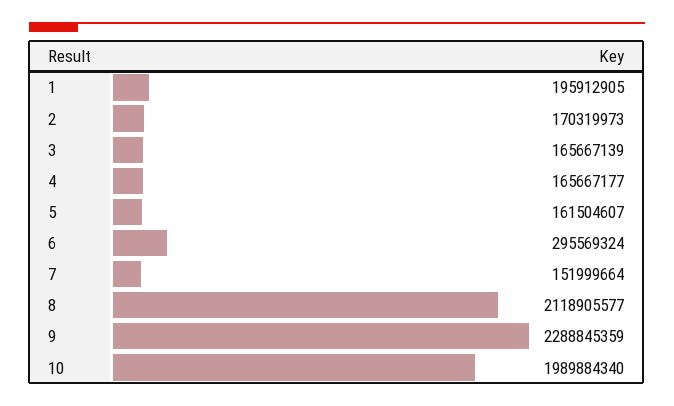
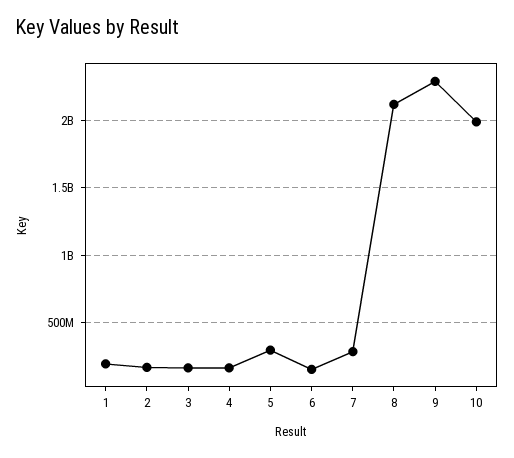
5: 161504607 -> 300000000
6: 295569324 -> 150000000
7: 151999664 -> 300000000

